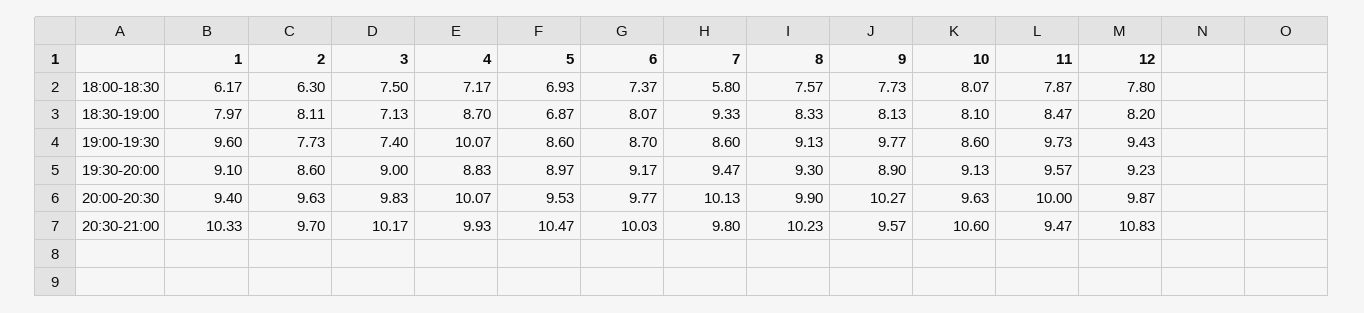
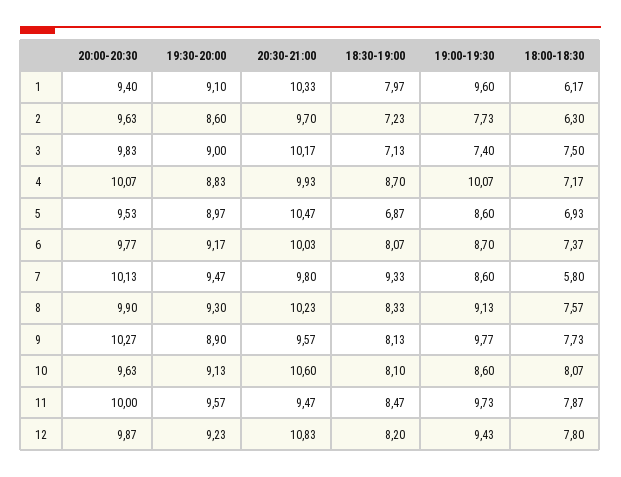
2, 18:30-19:00: 8.11 -> 7.23

